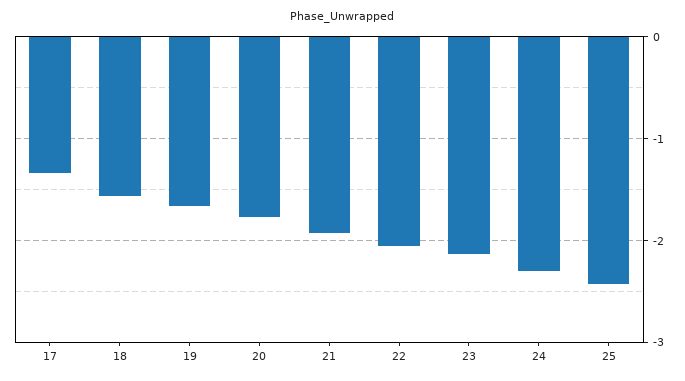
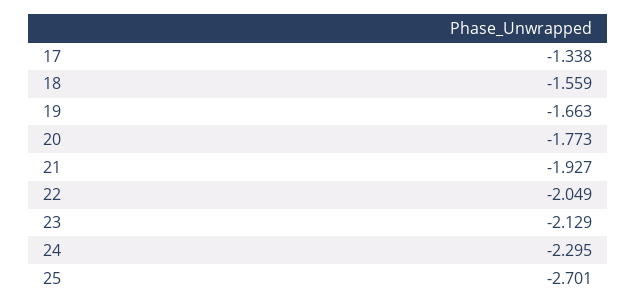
25: -2.4 -> -2.701

